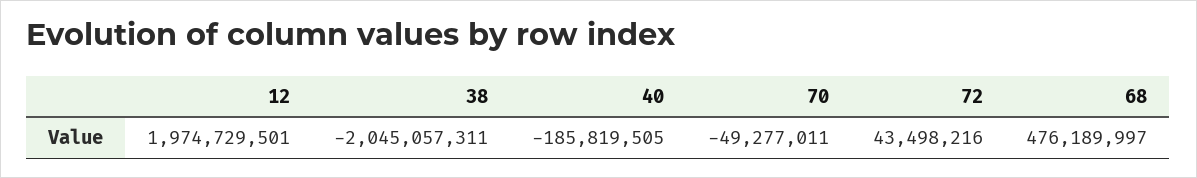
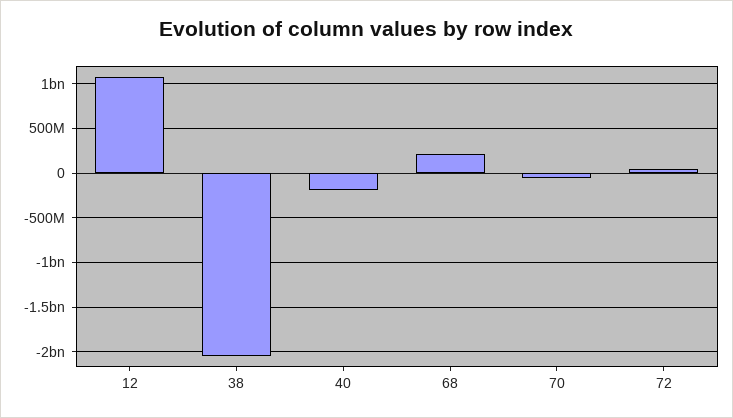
12: 1974729501 -> 1100000000
68: 476189997 -> 200000000

